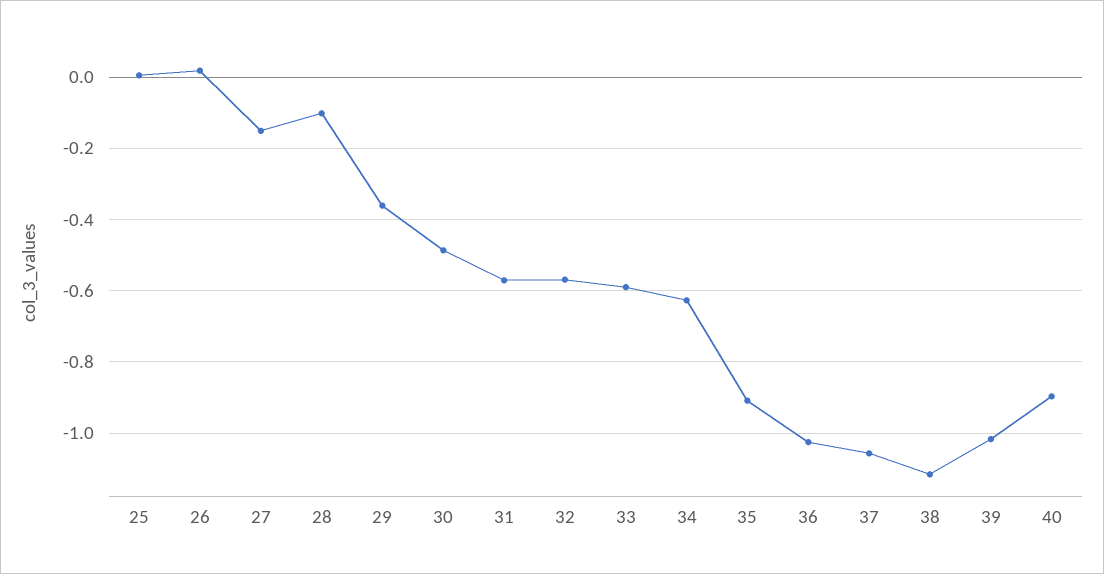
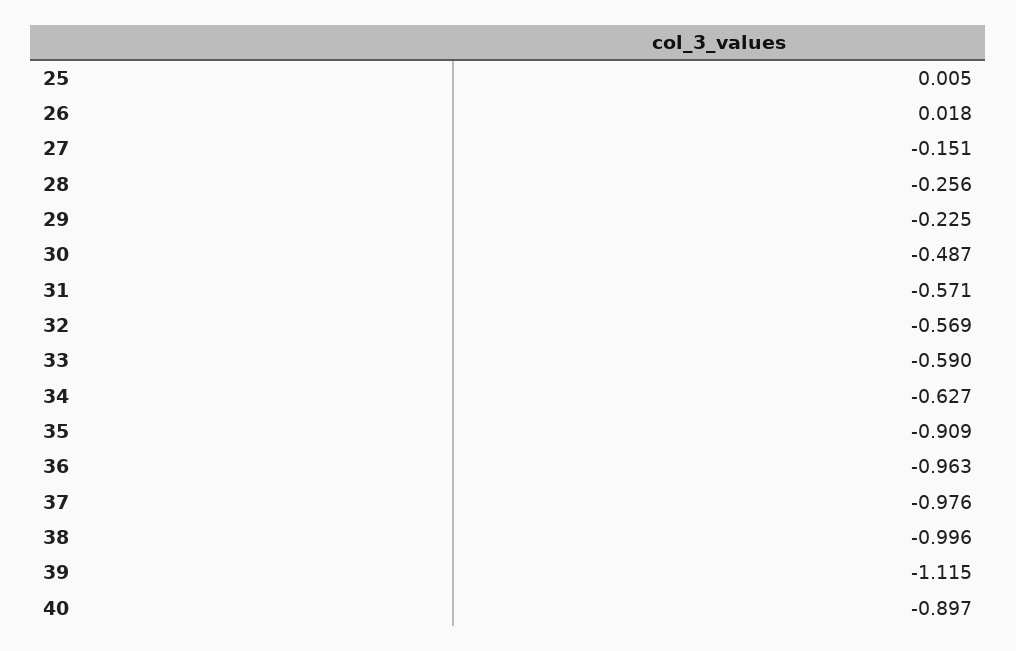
28: -0.1 -> -0.256
29: -0.36 -> -0.225
36: -1.02 -> -0.963
37: -1.06 -> -0.976
38: -1.12 -> -0.996
39: -1.02 -> -1.115

